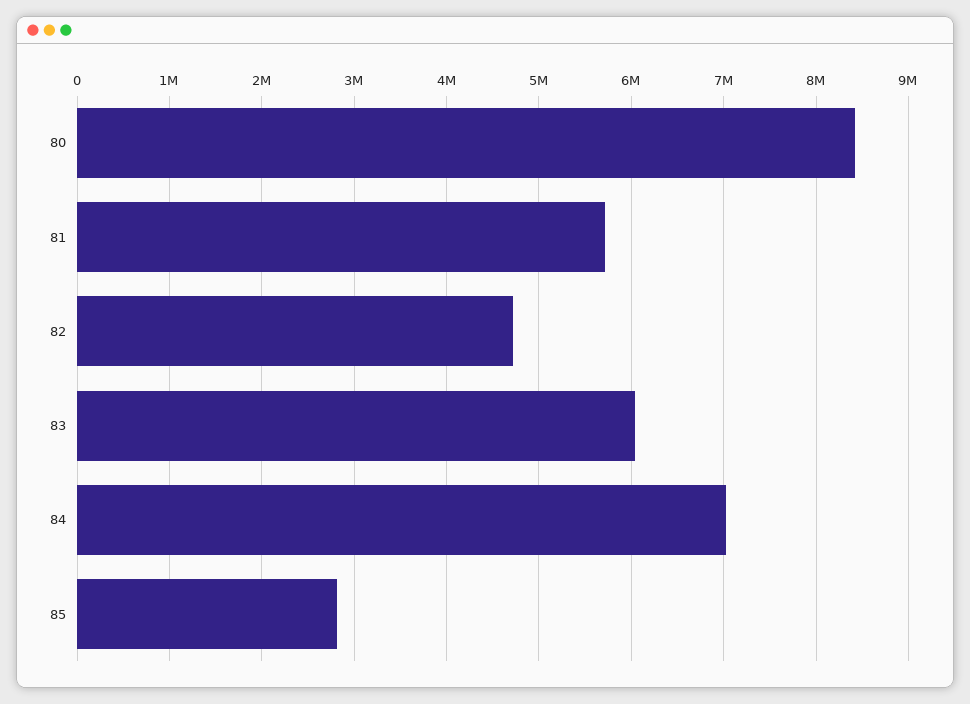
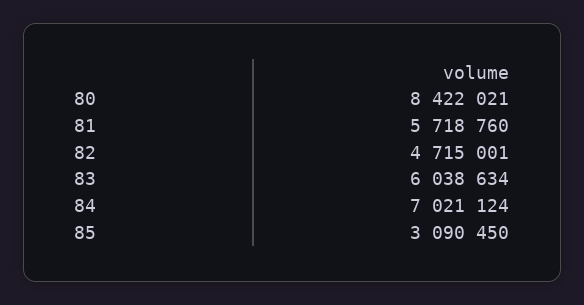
85: 2800000 -> 3090450

